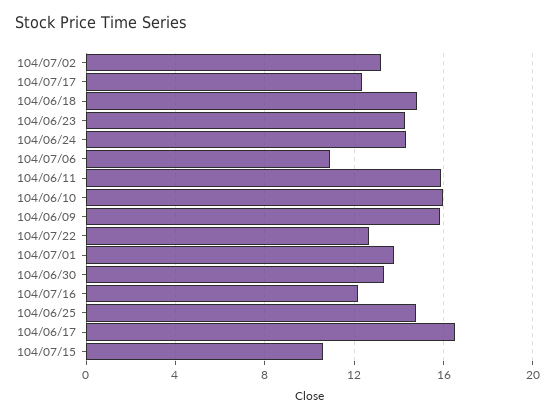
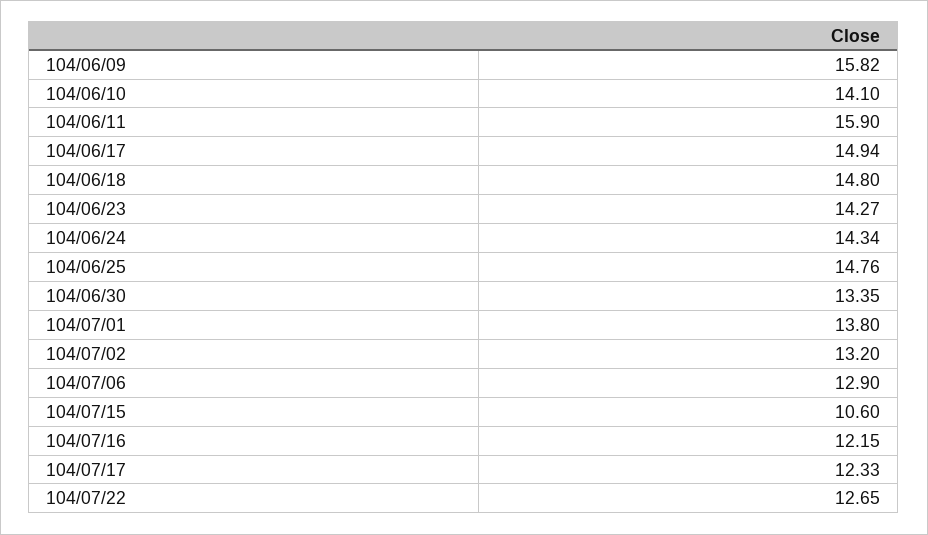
104/07/06: 11 -> 12.9
104/06/10: 16 -> 14.1
104/06/17: 16.5 -> 14.94

